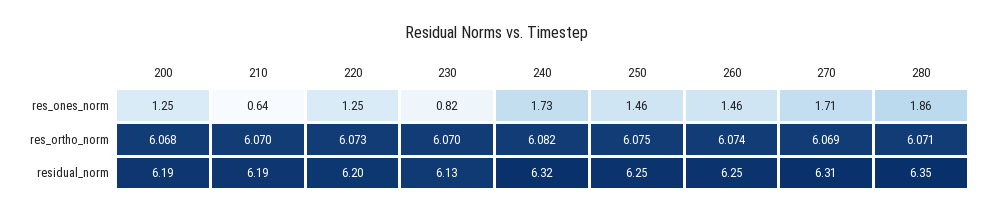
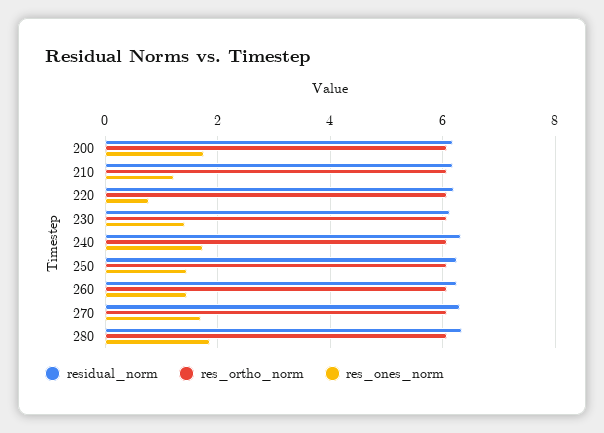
res_ones_norm, 200: 1.25 -> 1.8
res_ones_norm, 210: 0.64 -> 1.2
res_ones_norm, 220: 1.25 -> 0.8
res_ones_norm, 230: 0.82 -> 1.4

